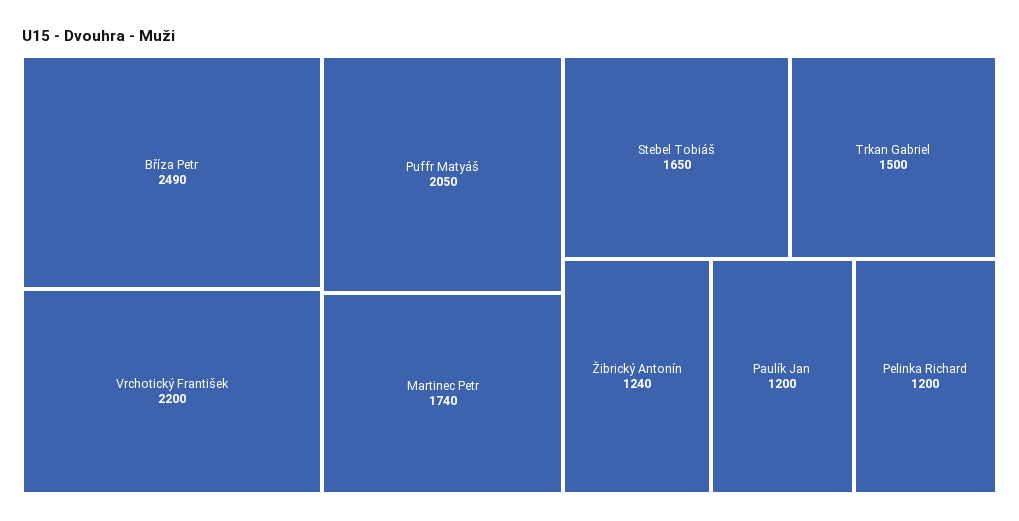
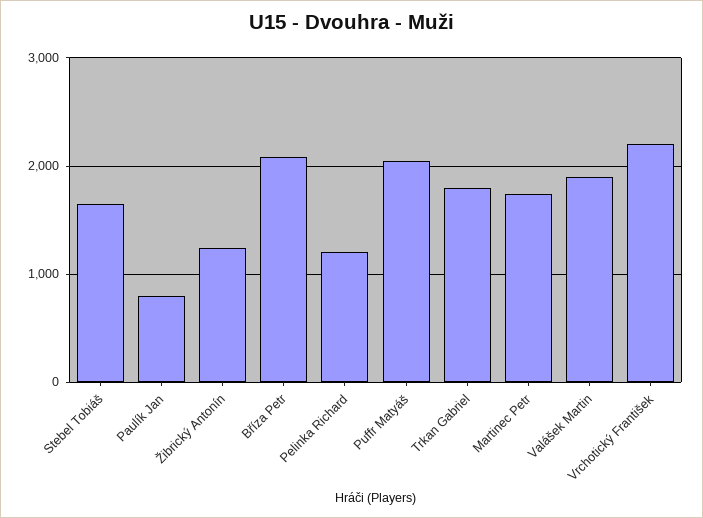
Bříza Petr: 2490 -> 2100
Trkan Gabriel: 1500 -> 1800
Paulík Jan: 1200 -> 800
Valášek Martin: none -> 1900

